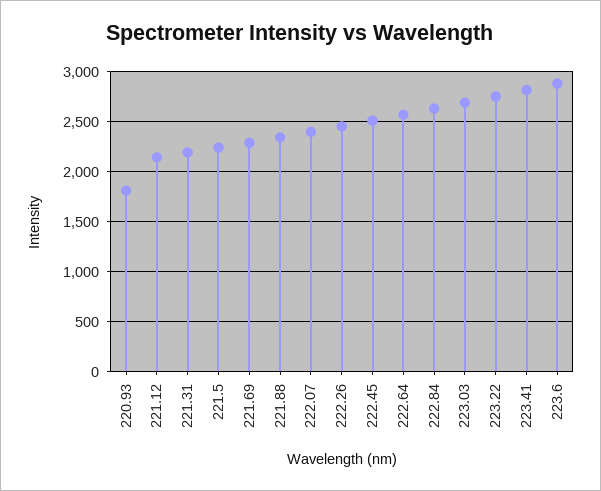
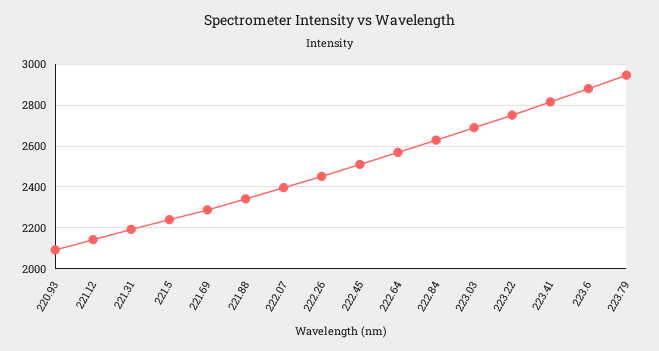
220.93: 1800 -> 2100
223.79: none -> 2950

